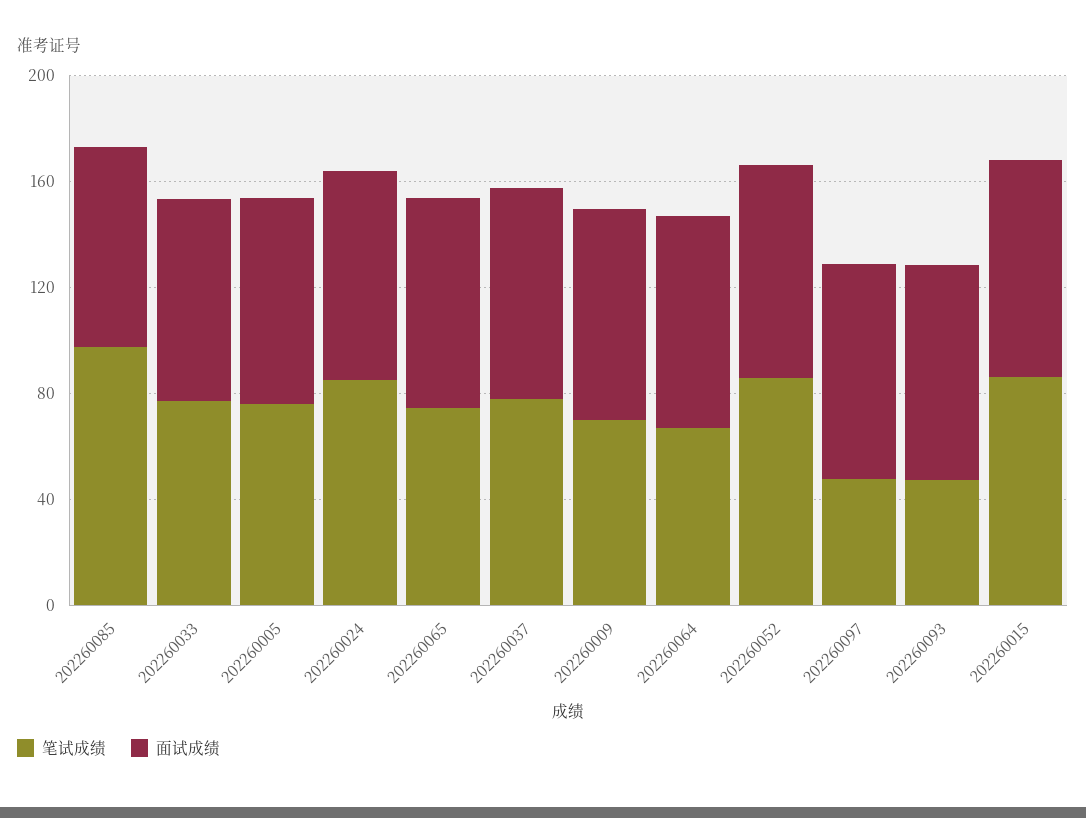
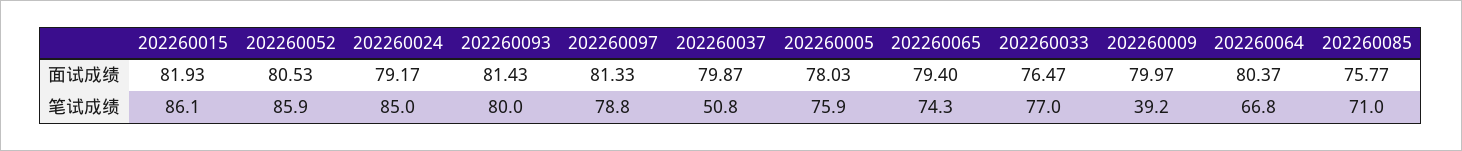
笔试成绩, 202260085: 100 -> 71
笔试成绩, 202260037: 80 -> 50.8
笔试成绩, 202260009: 70 -> 39.2
笔试成绩, 202260097: 50 -> 78.8
笔试成绩, 202260093: 50 -> 80

